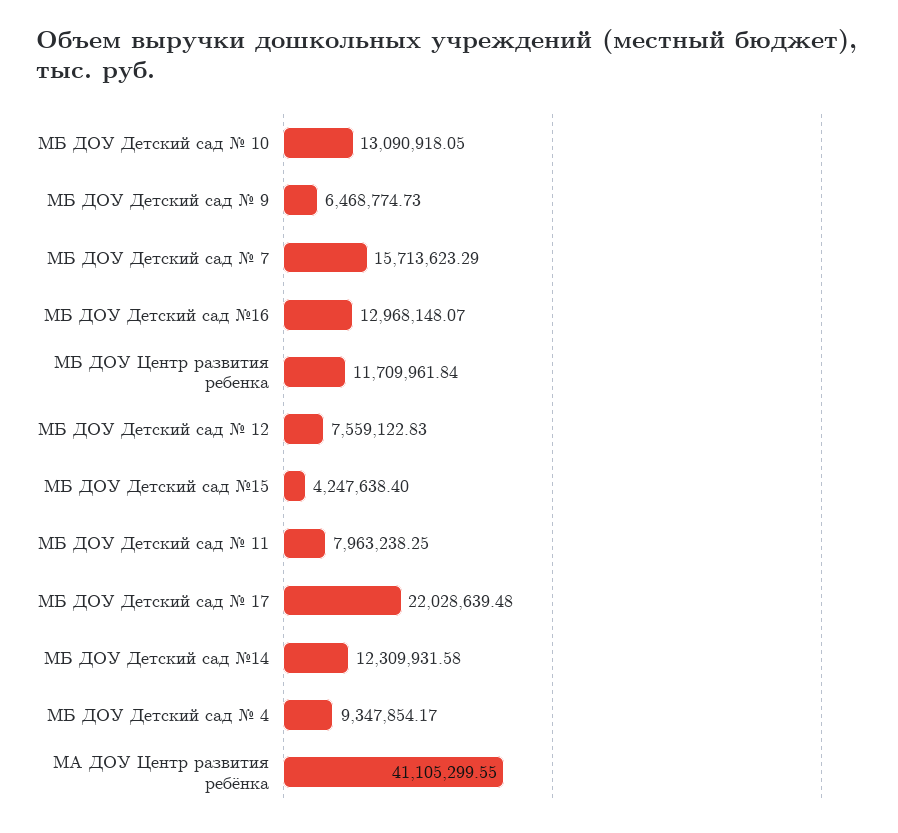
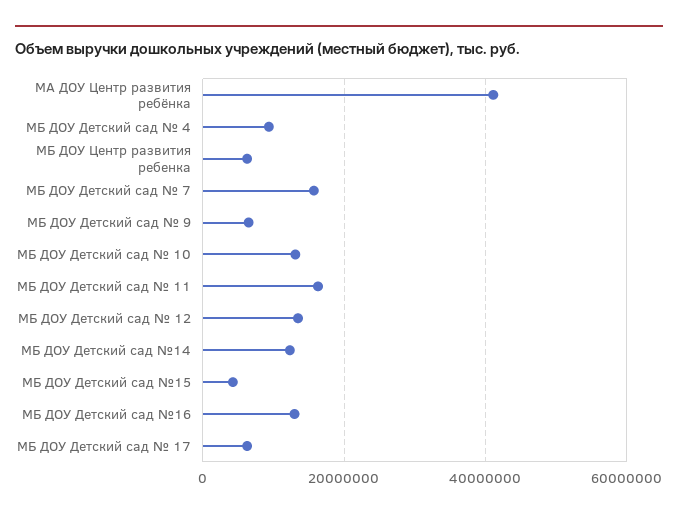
МБ ДОУ Центр развития ребенка: 11709961.84 -> 6000000
МБ ДОУ Детский сад № 12: 7559122.83 -> 14000000
МБ ДОУ Детский сад № 11: 7963238.25 -> 16000000
МБ ДОУ Детский сад № 17: 22028639.48 -> 6000000

